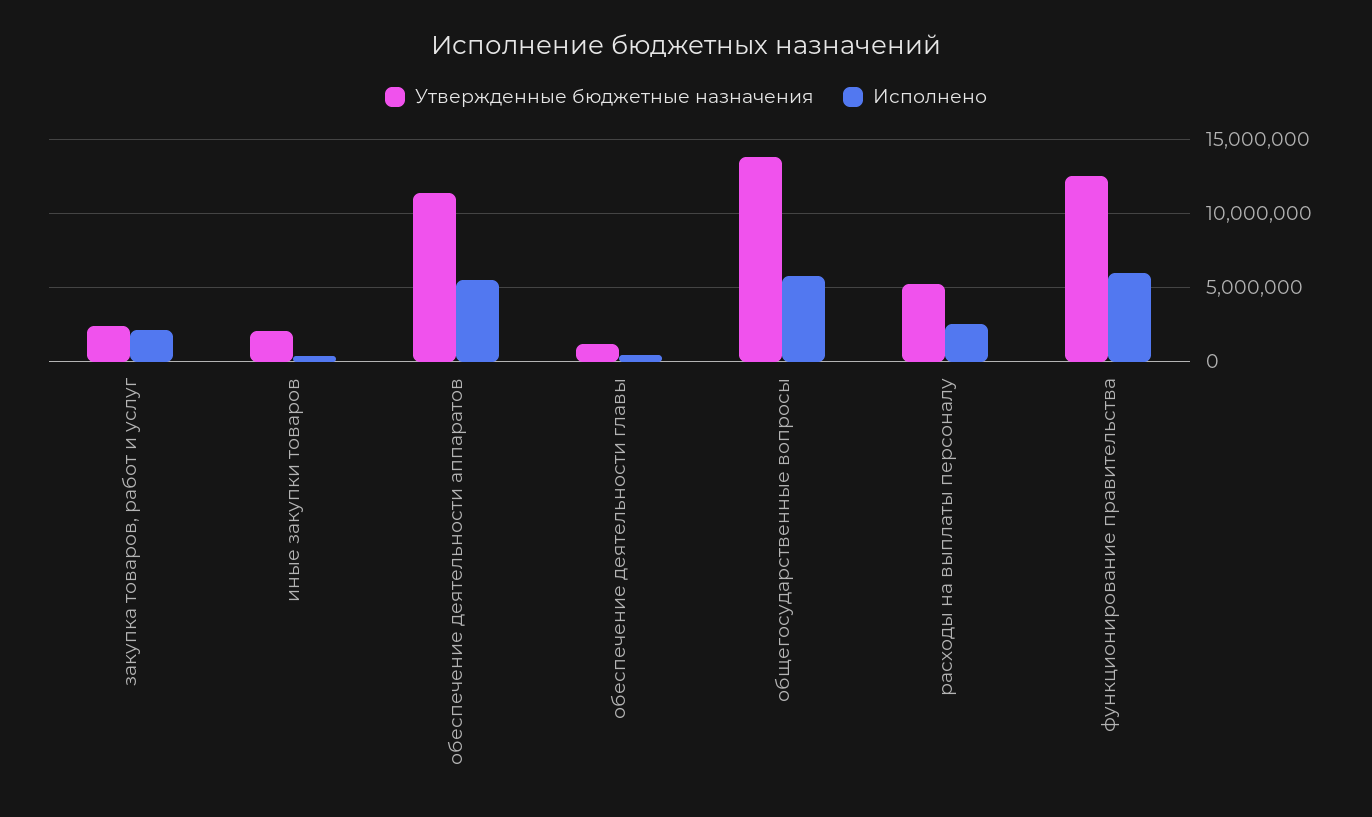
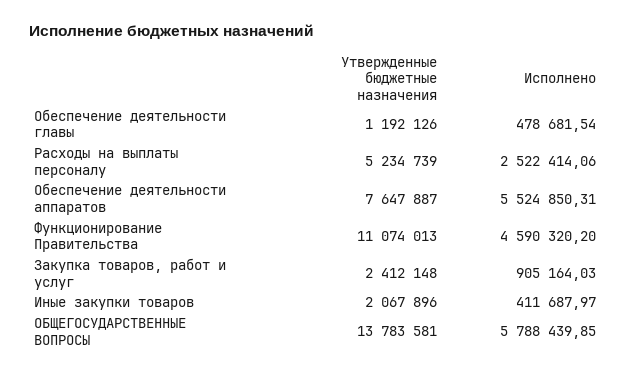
Исполнено, закупка товаров, работ и услуг: 2000000 -> 905164.03
Утвержденные бюджетные назначения, обеспечение деятельности аппаратов: 11500000 -> 7647887
Утвержденные бюджетные назначения, функционирование правительства: 12500000 -> 11074013
Исполнено, функционирование правительства: 6000000 -> 4590320.2

